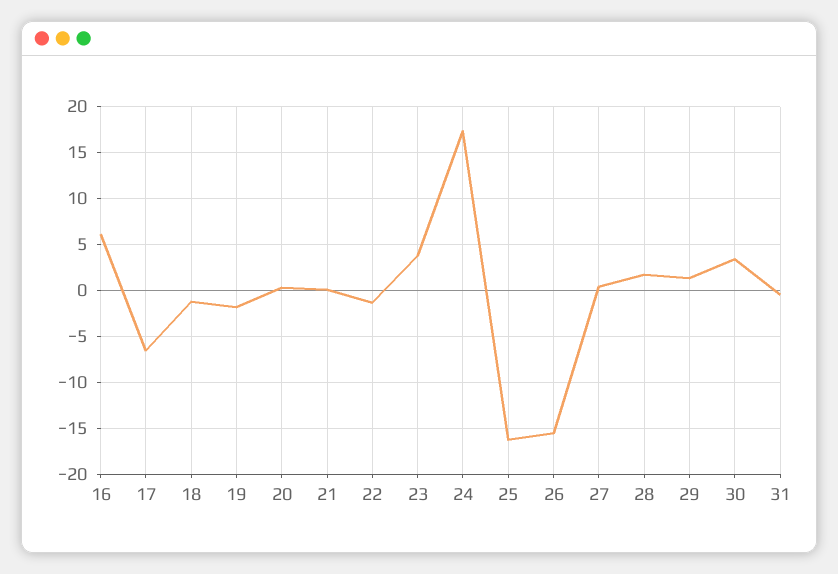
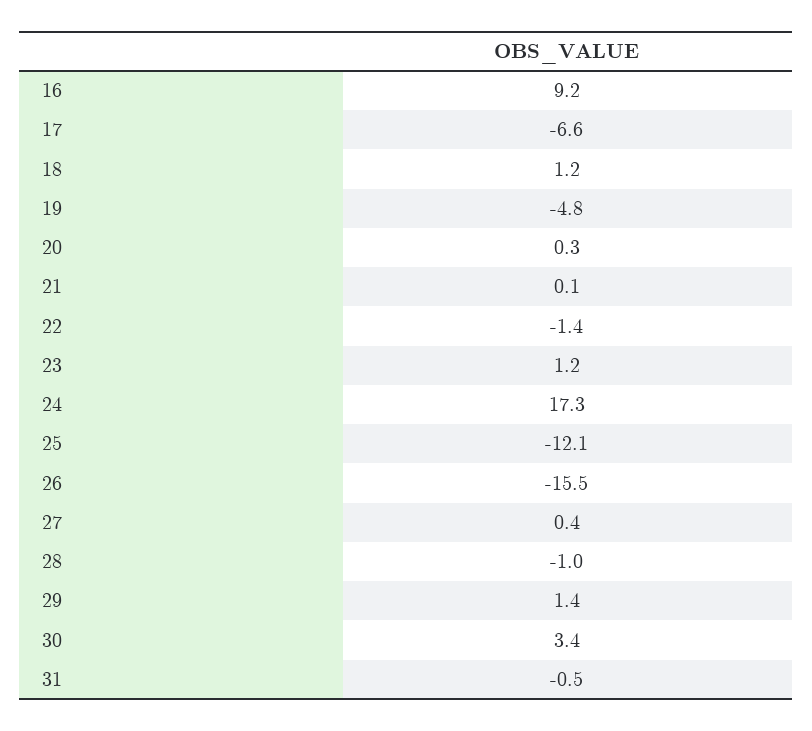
16: 6 -> 9.2
18: -1 -> 1.2
19: -2 -> -4.8
23: 4 -> 1.2
25: -16 -> -12.1
28: 2 -> -1

